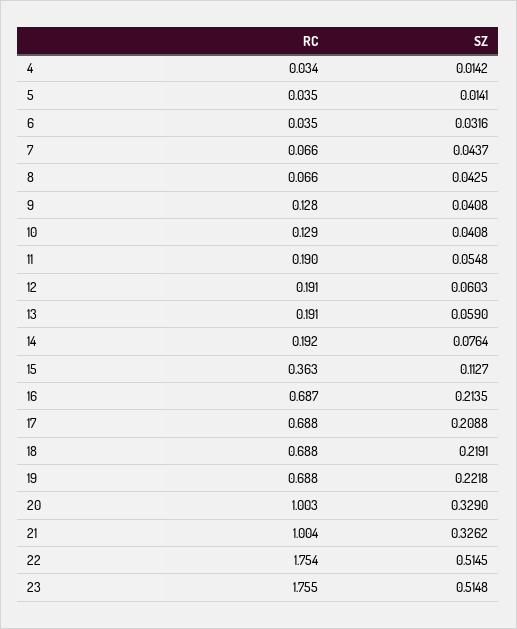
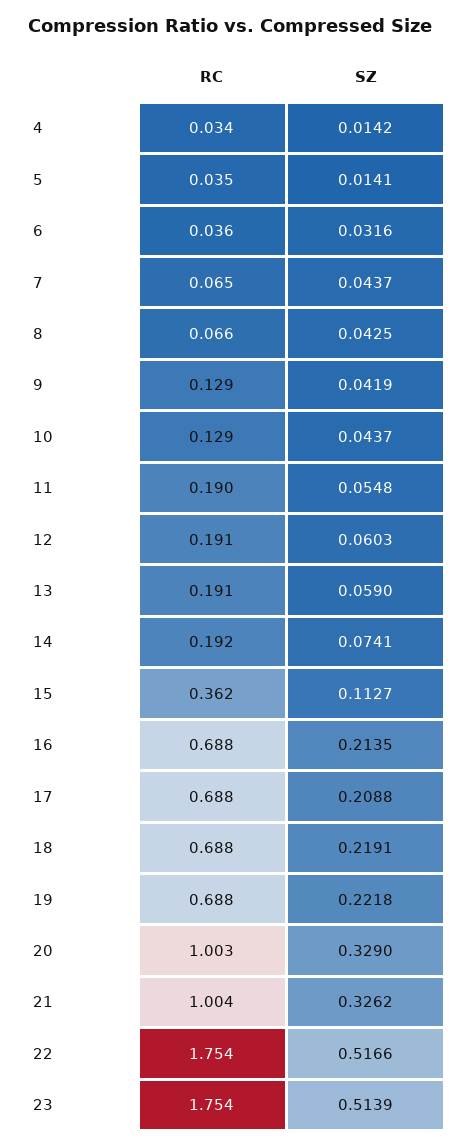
RC, 6: 0.035 -> 0.036
RC, 7: 0.066 -> 0.065
RC, 9: 0.128 -> 0.129
SZ, 9: 0.0408 -> 0.0419
SZ, 10: 0.0408 -> 0.0437
SZ, 14: 0.0764 -> 0.0741
RC, 15: 0.363 -> 0.362
RC, 16: 0.687 -> 0.688
SZ, 22: 0.5145 -> 0.5166
RC, 23: 1.755 -> 1.754
SZ, 23: 0.5148 -> 0.5139

